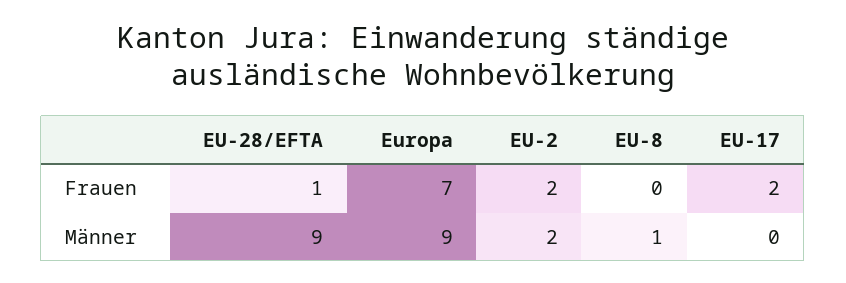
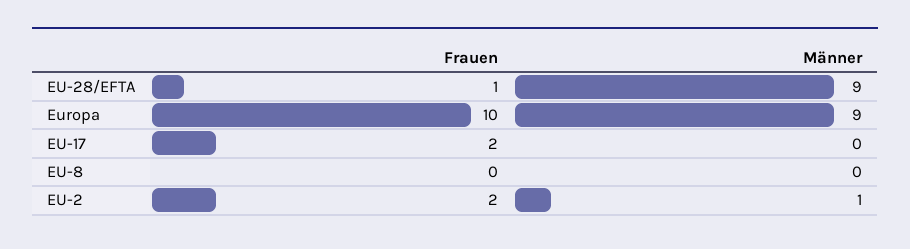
Europa, Frauen: 7 -> 10
EU-2, Männer: 2 -> 1
EU-8, Männer: 1 -> 0

